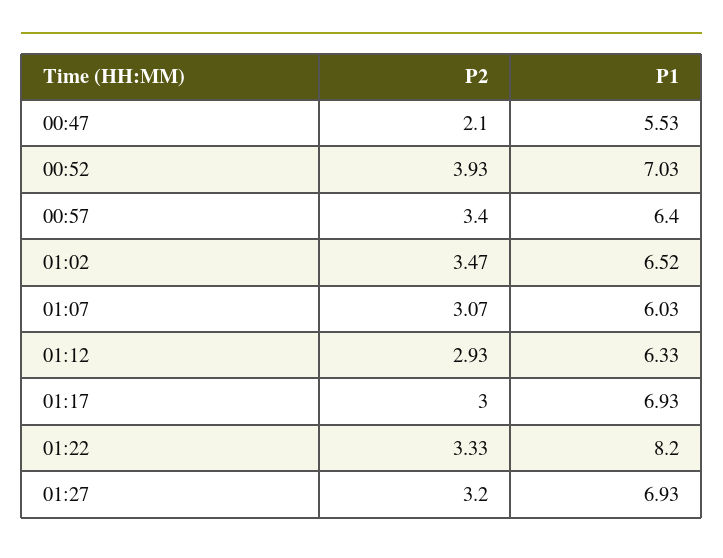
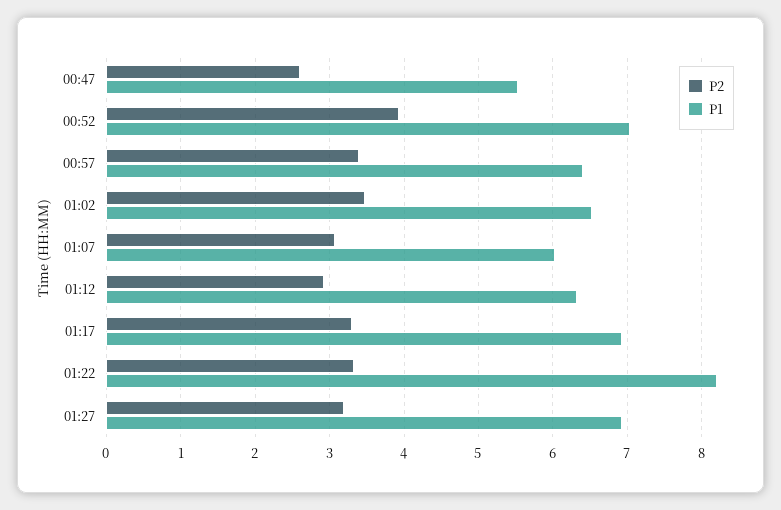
P2, 00:47: 2.1 -> 2.6
P2, 01:17: 3 -> 3.3

